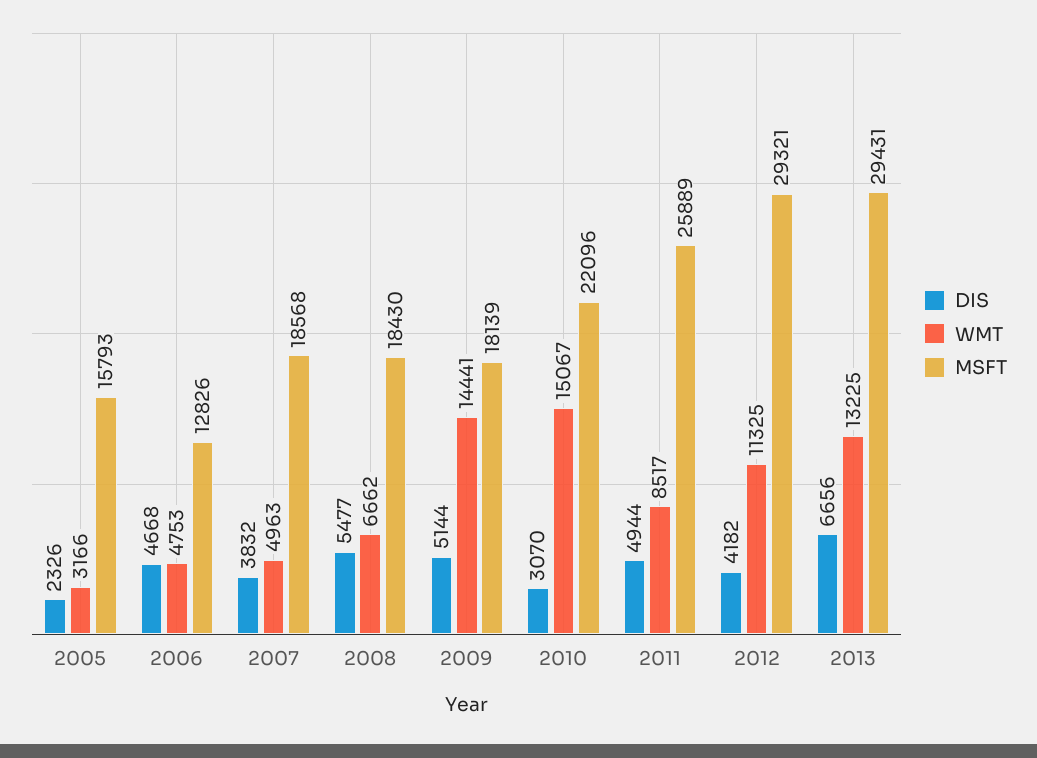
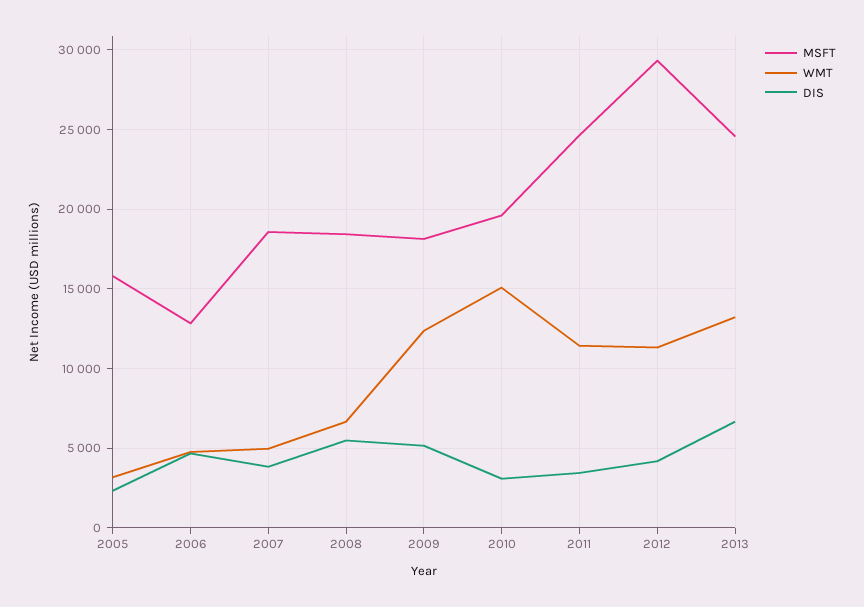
WMT, 2009: 14441 -> 12500
MSFT, 2010: 22096 -> 19500
DIS, 2011: 4944 -> 3500
WMT, 2011: 8517 -> 11500
MSFT, 2011: 25889 -> 24500
MSFT, 2013: 29431 -> 24500

